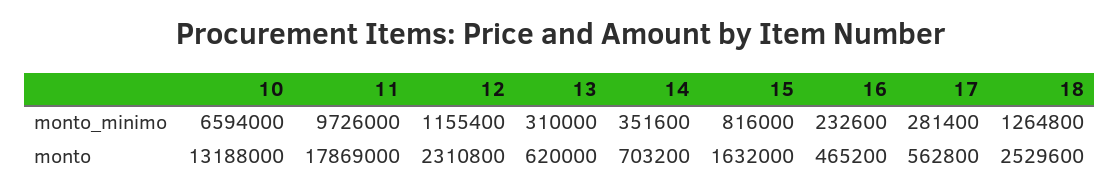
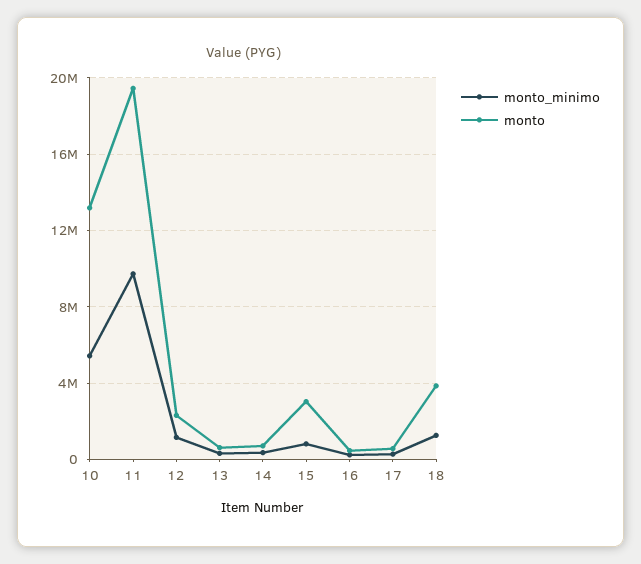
monto_minimo, 10: 6594000 -> 5500000
monto, 11: 17869000 -> 19500000
monto, 15: 1632000 -> 3000000
monto, 18: 2529600 -> 4000000

